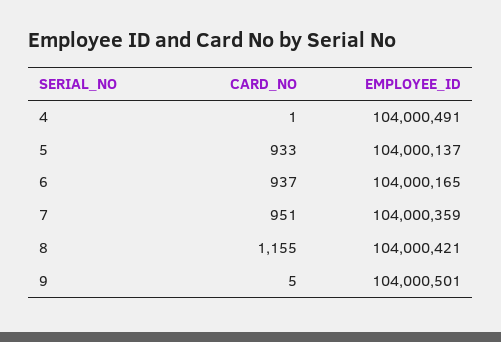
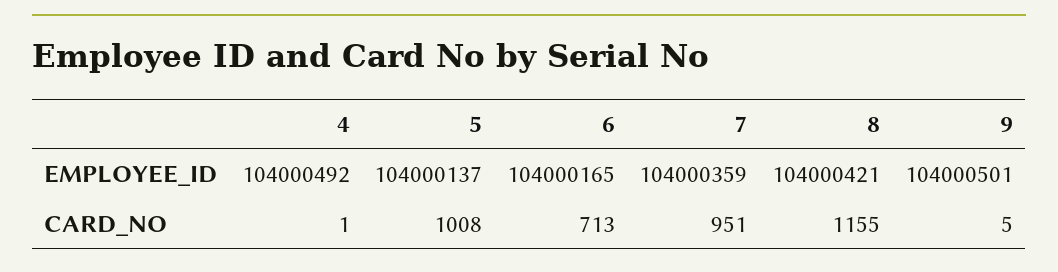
EMPLOYEE_ID, 4: 104000491 -> 104000492
CARD_NO, 5: 933 -> 1008
CARD_NO, 6: 937 -> 713

